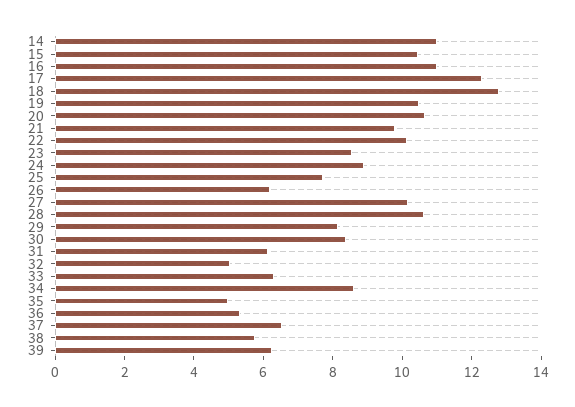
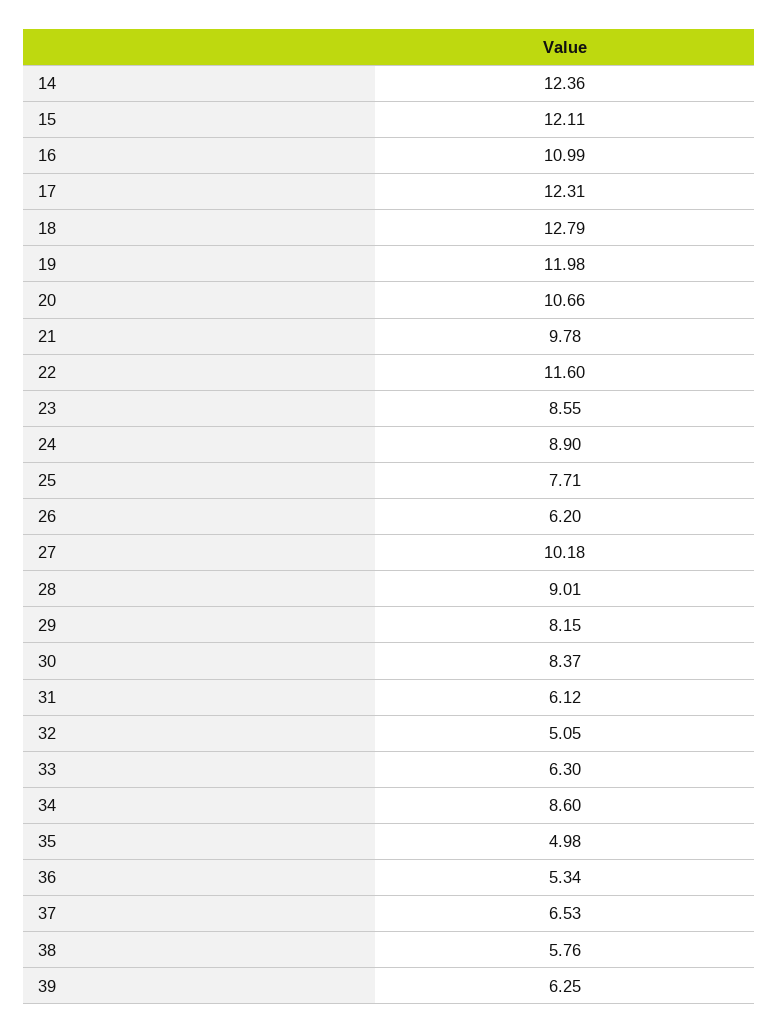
14: 11 -> 12.36
15: 10.5 -> 12.11
19: 10.5 -> 11.98
22: 10 -> 11.6
28: 10.5 -> 9.01

